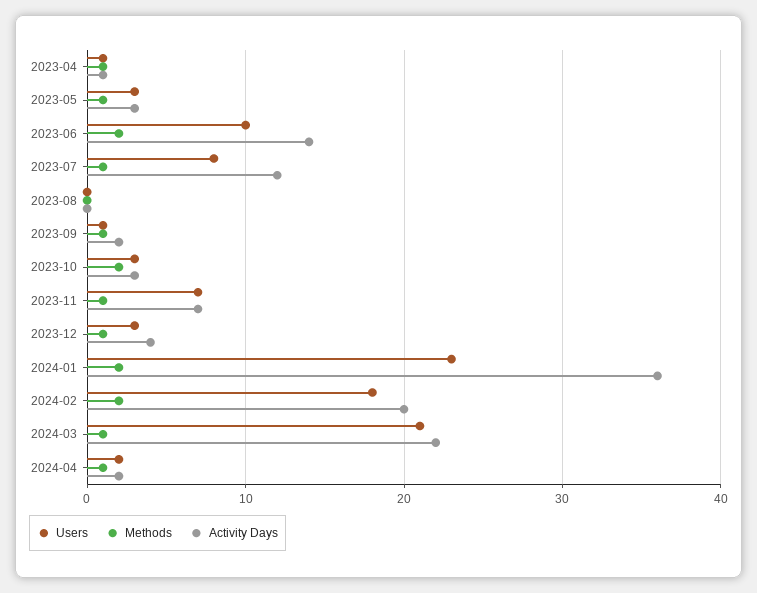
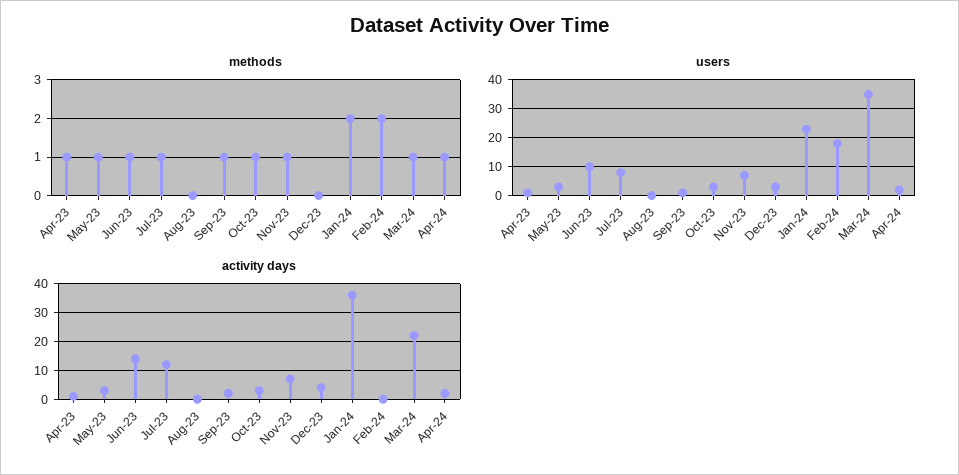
Methods, 2023-06: 2 -> 1
Methods, 2023-10: 2 -> 1
Methods, 2023-12: 1 -> 0
Activity Days, 2024-02: 20 -> 0
Users, 2024-03: 21 -> 35

